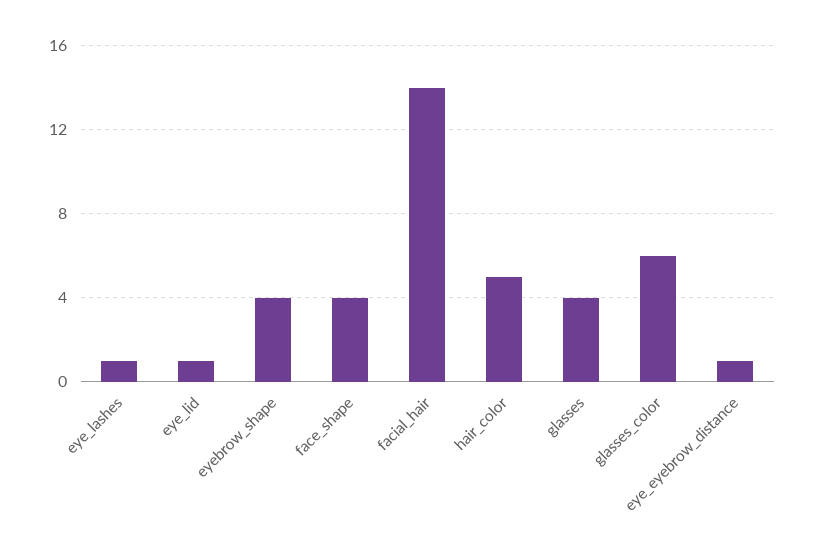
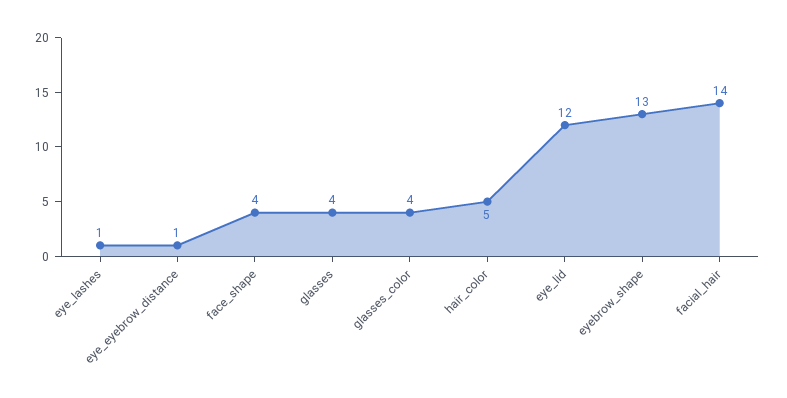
eye_lid: 1 -> 12
eyebrow_shape: 4 -> 13
glasses_color: 6 -> 4

